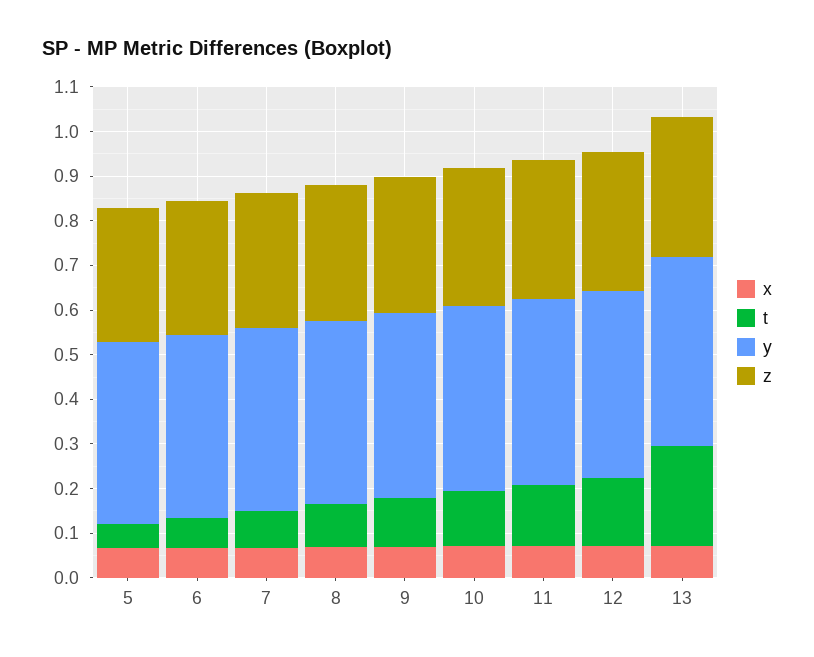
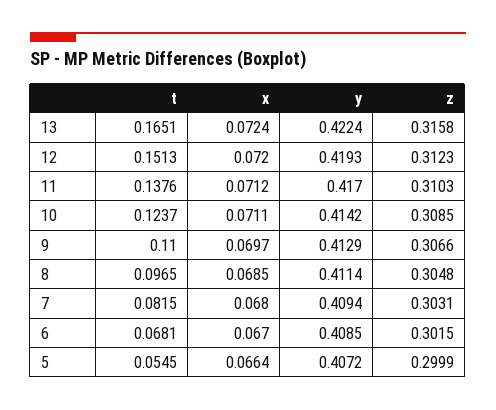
t, 13: 0.22 -> 0.1651

